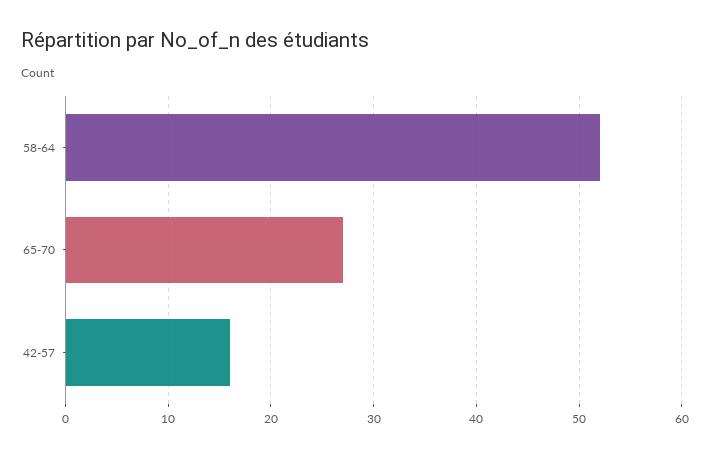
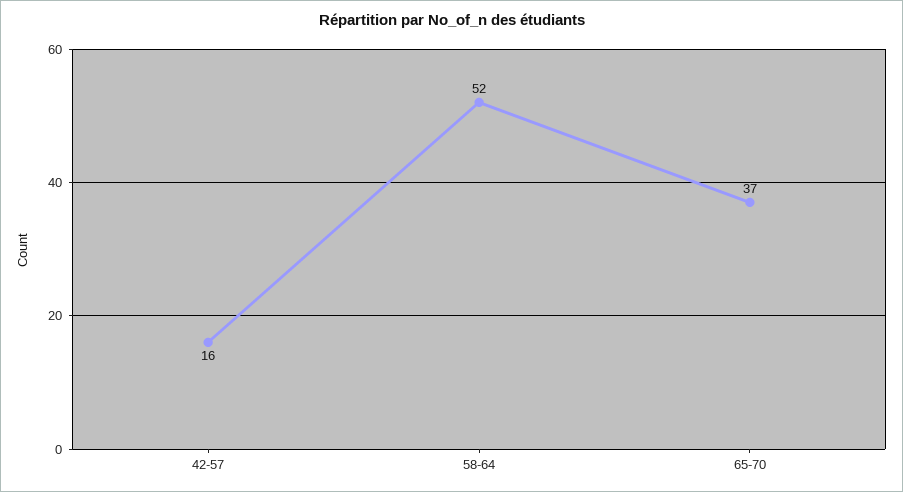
65-70: 27 -> 37

